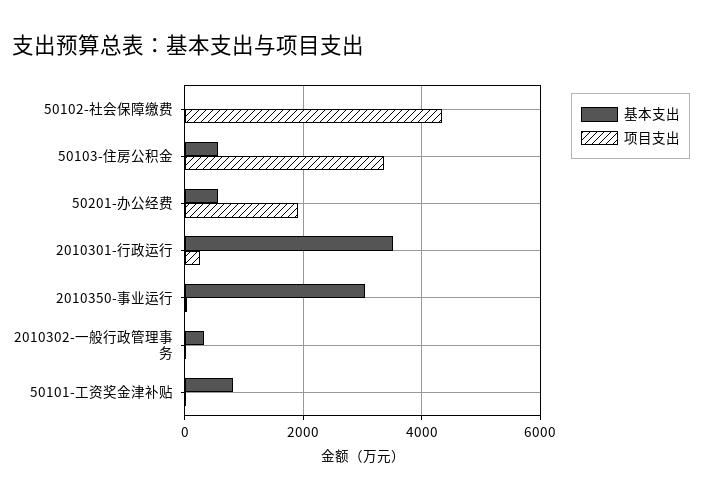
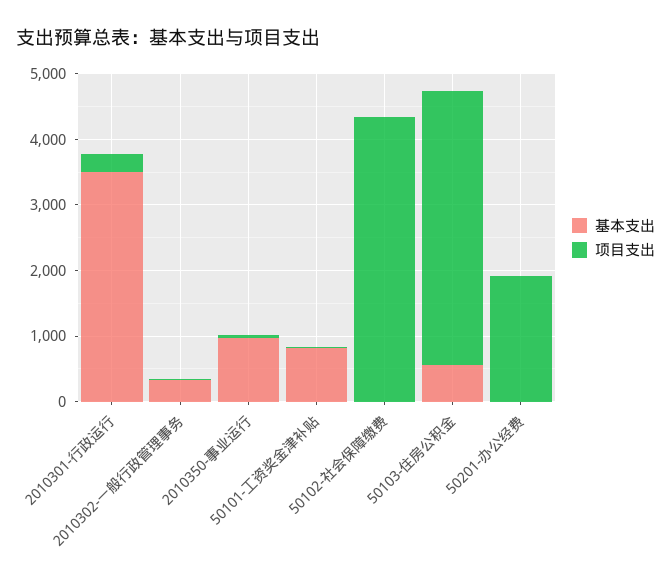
项目支出, 50103-住房公积金: 3400 -> 4200
基本支出, 50201-办公经费: 600 -> 0
基本支出, 2010350-事业运行: 3000 -> 1000

